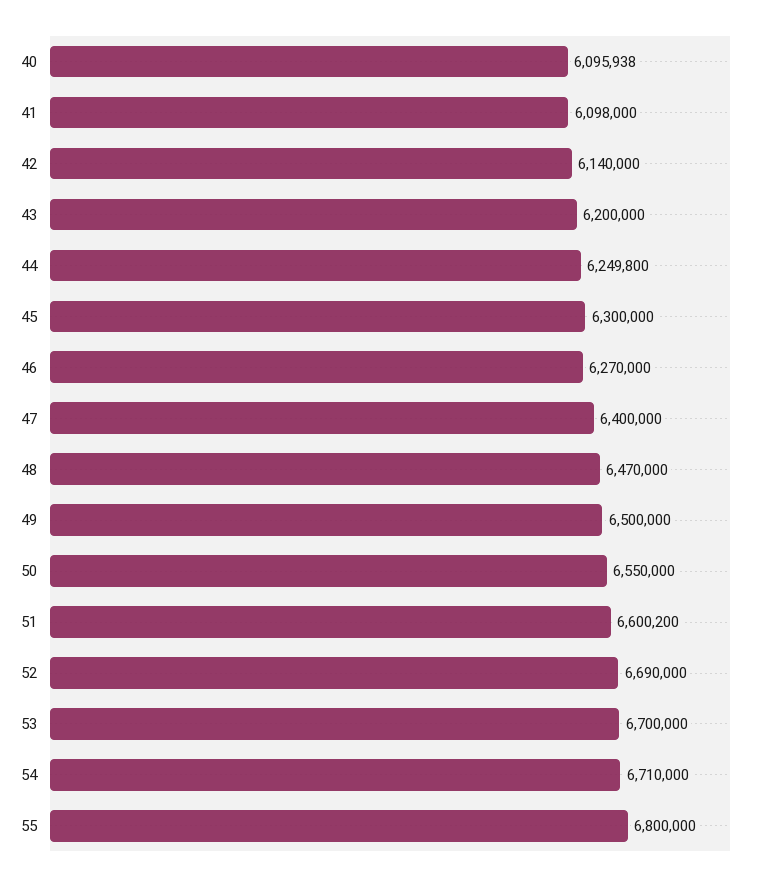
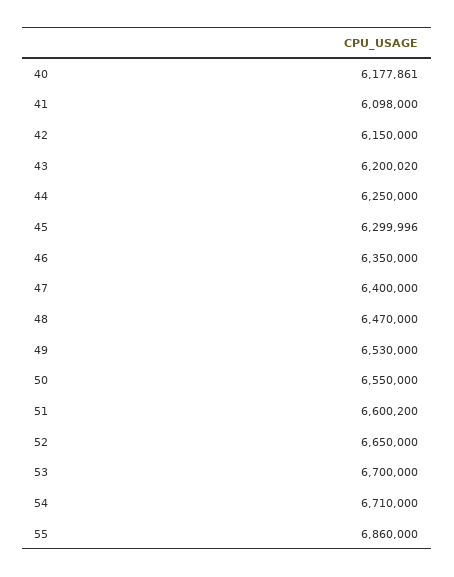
40: 6095938 -> 6177861
42: 6140000 -> 6150000
43: 6200000 -> 6200020
44: 6249800 -> 6250000
45: 6300000 -> 6299996
46: 6270000 -> 6350000
49: 6500000 -> 6530000
52: 6690000 -> 6650000
55: 6800000 -> 6860000

